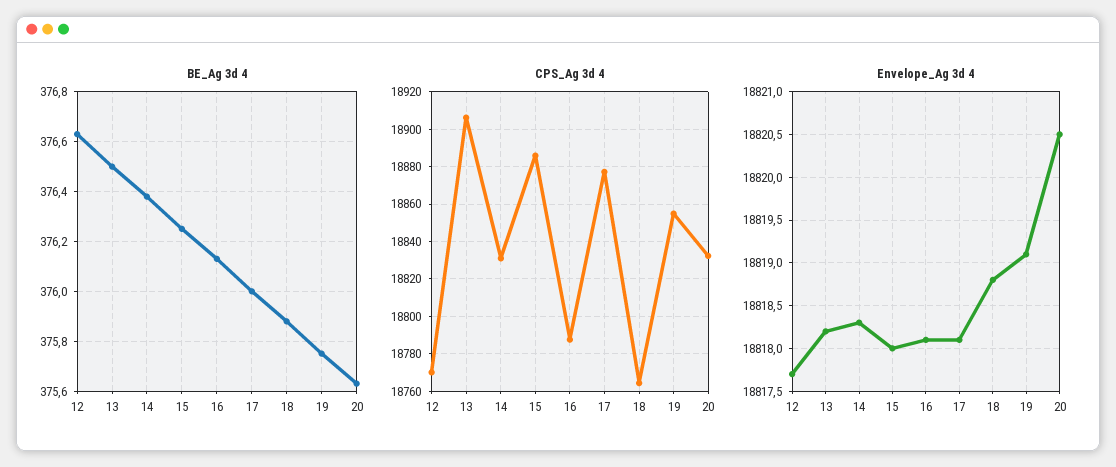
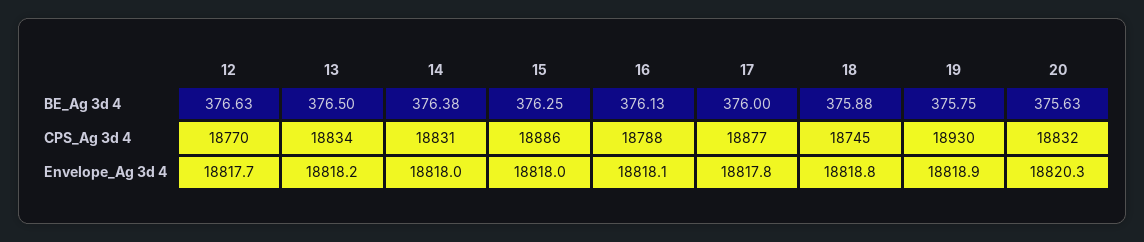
CPS_Ag 3d 4, 13: 18905 -> 18834
CPS_Ag 3d 4, 18: 18765 -> 18745
CPS_Ag 3d 4, 19: 18855 -> 18930
Envelope_Ag 3d 4, 14: 18818.3 -> 18818
Envelope_Ag 3d 4, 17: 18818.1 -> 18817.8
Envelope_Ag 3d 4, 19: 18819.1 -> 18818.9
Envelope_Ag 3d 4, 20: 18820.5 -> 18820.3

